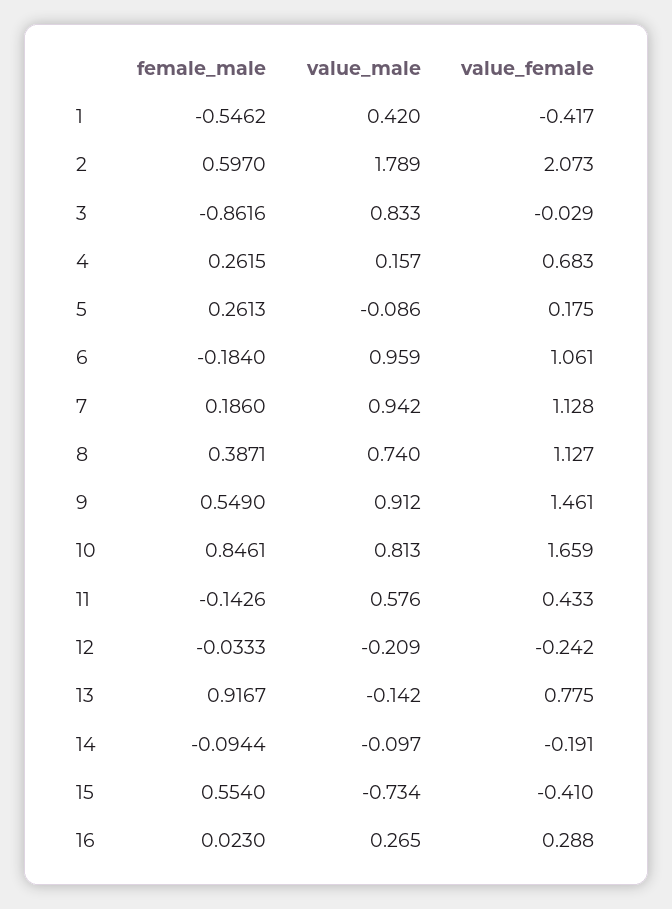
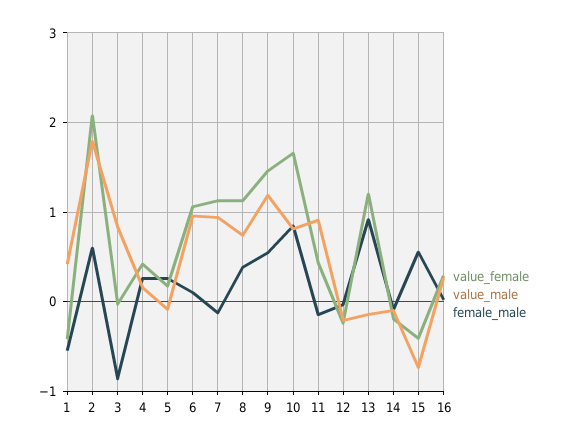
value_female, 4: 0.683 -> 0.4
female_male, 6: -0.184 -> 0.1
female_male, 7: 0.186 -> -0.1
value_male, 9: 0.912 -> 1.2
value_male, 11: 0.576 -> 0.9
value_female, 13: 0.775 -> 1.2

